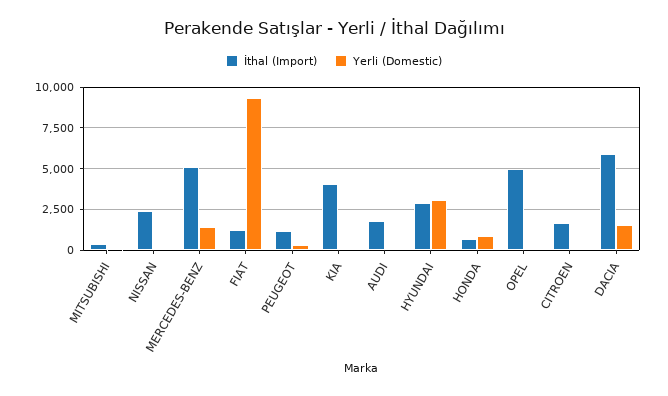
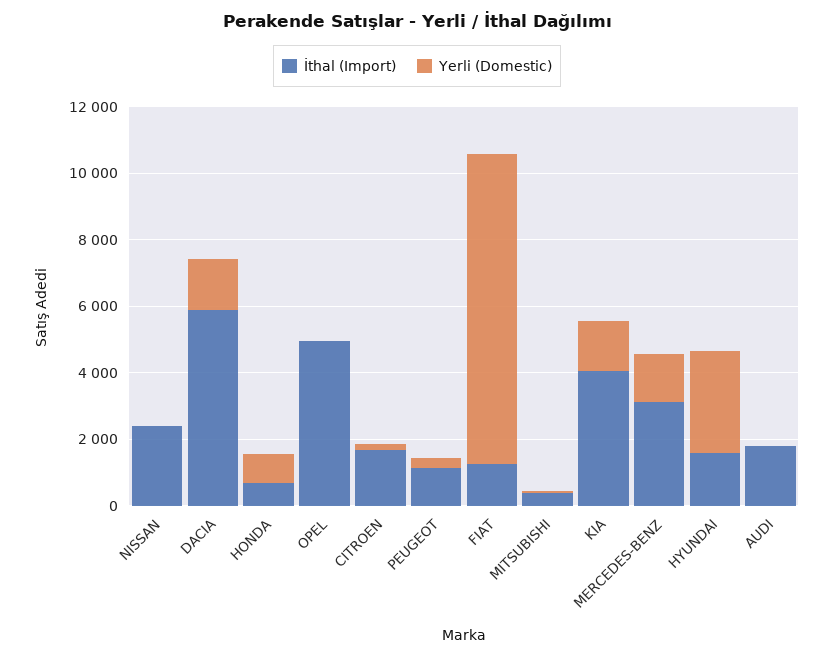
İthal (Import), MERCEDES-BENZ: 5000 -> 3000
Yerli (Domestic), KIA: 0 -> 1500
İthal (Import), HYUNDAI: 3000 -> 1500

